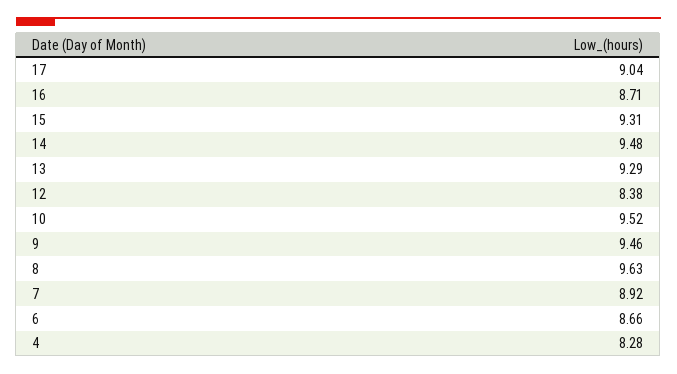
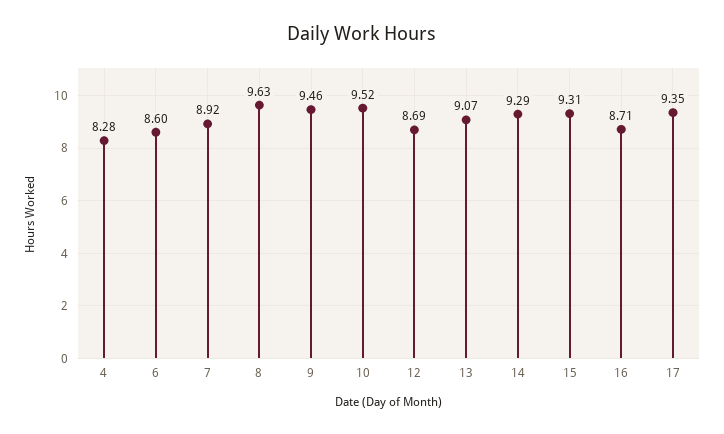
17: 9.04 -> 9.35
14: 9.48 -> 9.29
13: 9.29 -> 9.07
12: 8.38 -> 8.69
6: 8.66 -> 8.6

